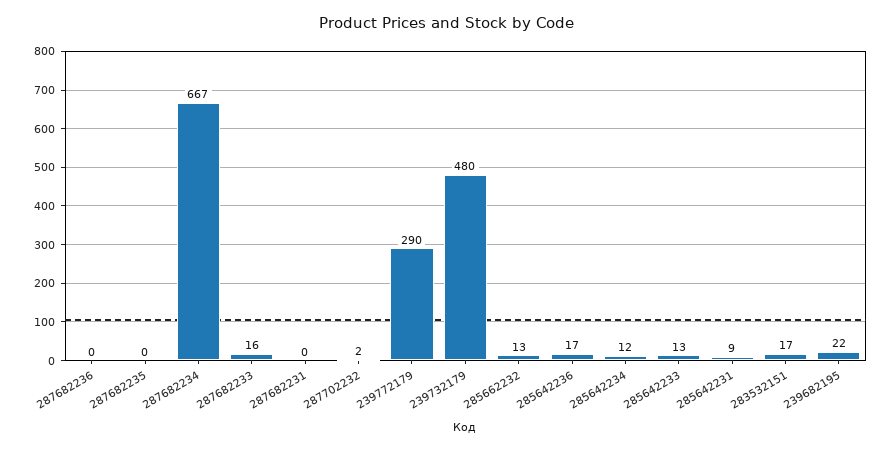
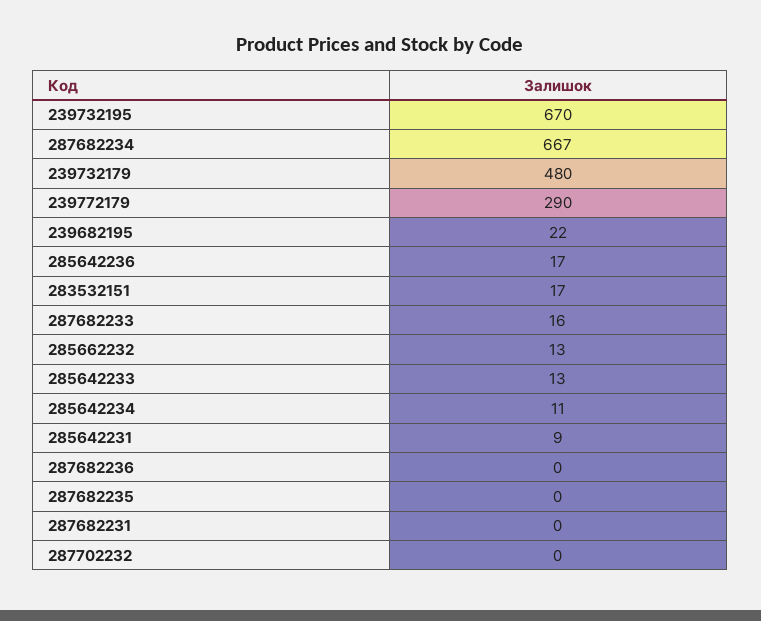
287702232: 2 -> 0
285642234: 12 -> 11
239732195: none -> 670

